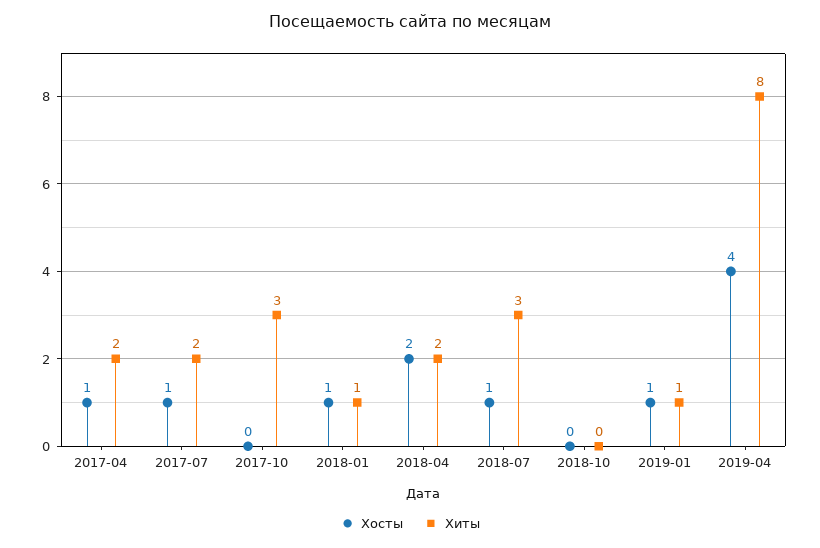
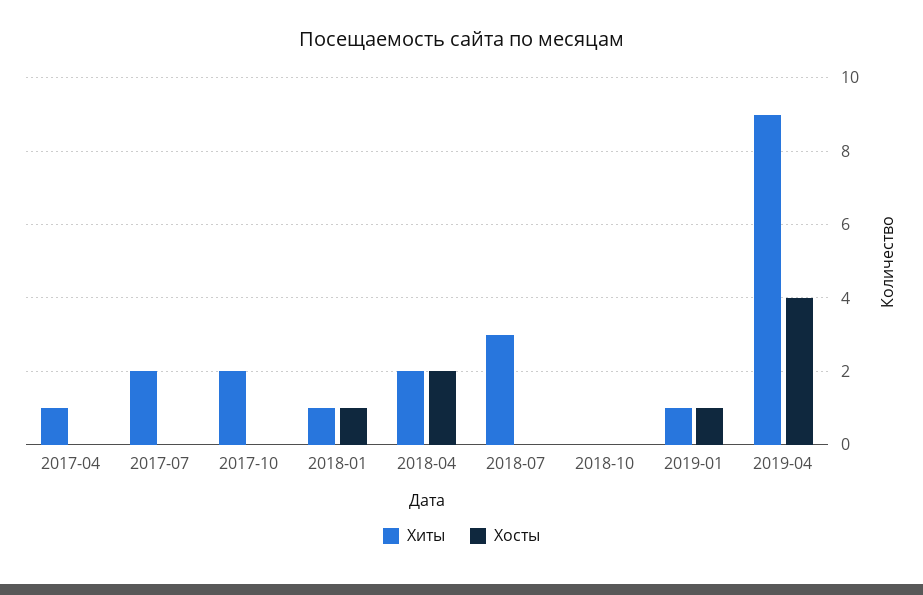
Хосты, 2017-04: 1 -> 0
Хиты, 2017-04: 2 -> 1
Хосты, 2017-07: 1 -> 0
Хиты, 2017-10: 3 -> 2
Хосты, 2018-07: 1 -> 0
Хиты, 2019-04: 8 -> 9

